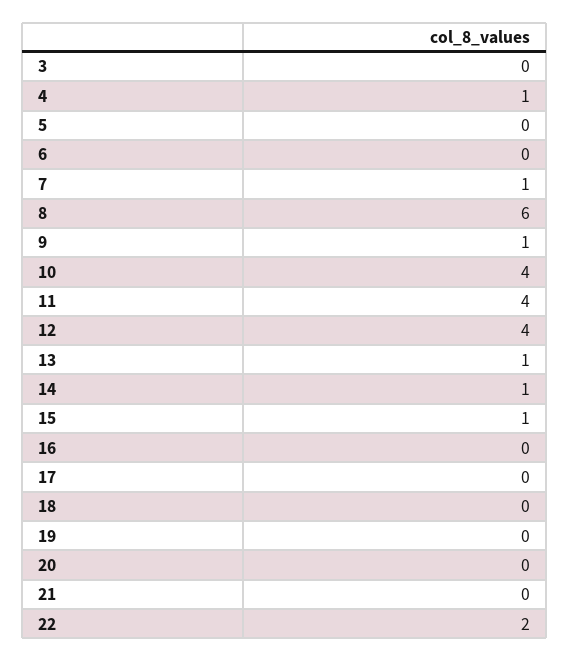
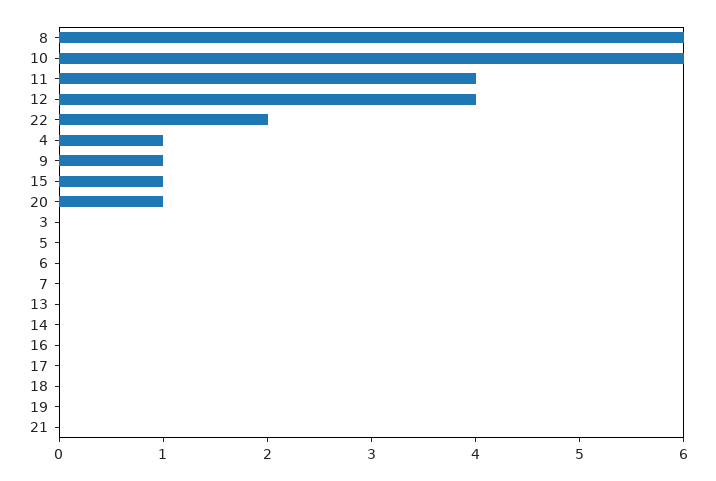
7: 1 -> 0
10: 4 -> 6
13: 1 -> 0
14: 1 -> 0
20: 0 -> 1

